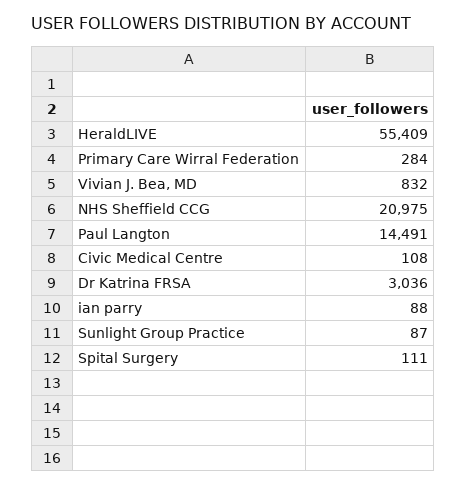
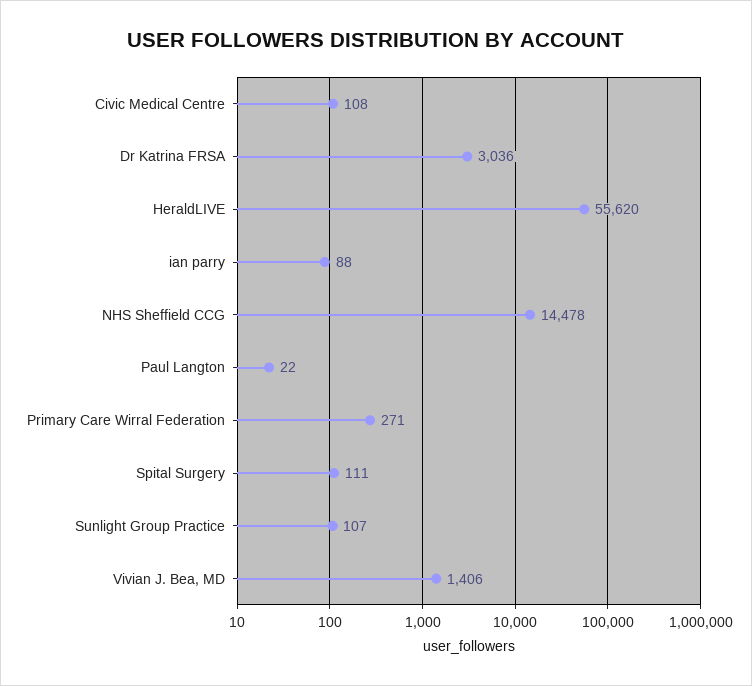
HeraldLIVE: 55409 -> 55620
Primary Care Wirral Federation: 284 -> 271
Vivian J. Bea, MD: 832 -> 1406
NHS Sheffield CCG: 20975 -> 14478
Paul Langton: 14491 -> 22
Sunlight Group Practice: 87 -> 107

